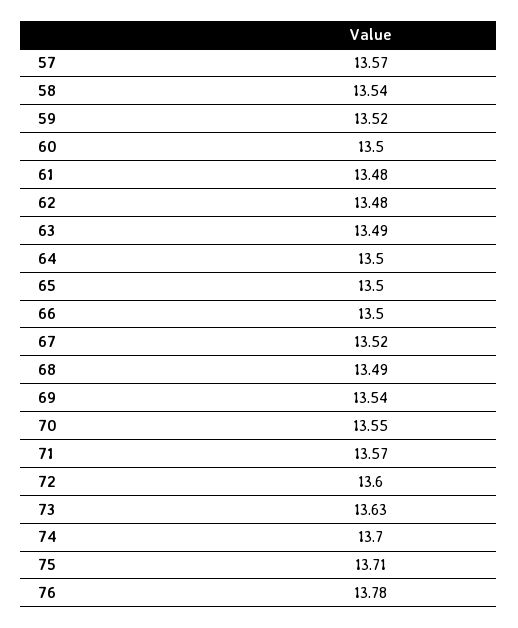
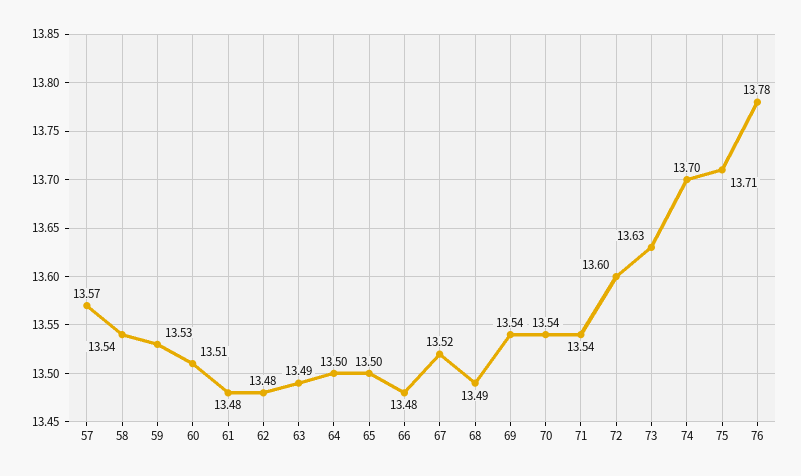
59: 13.52 -> 13.53
60: 13.5 -> 13.51
66: 13.5 -> 13.48
70: 13.55 -> 13.54
71: 13.57 -> 13.54

